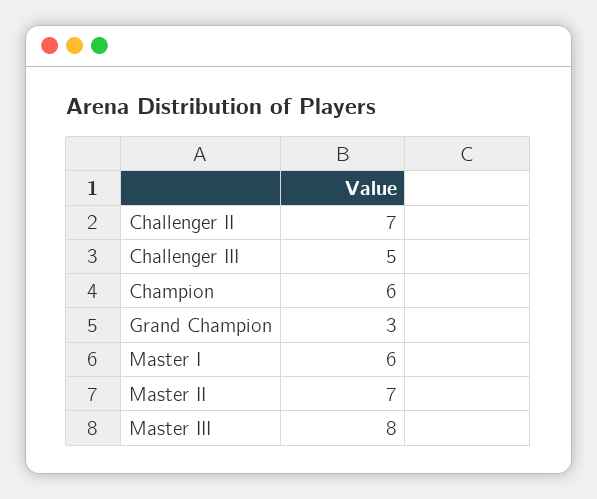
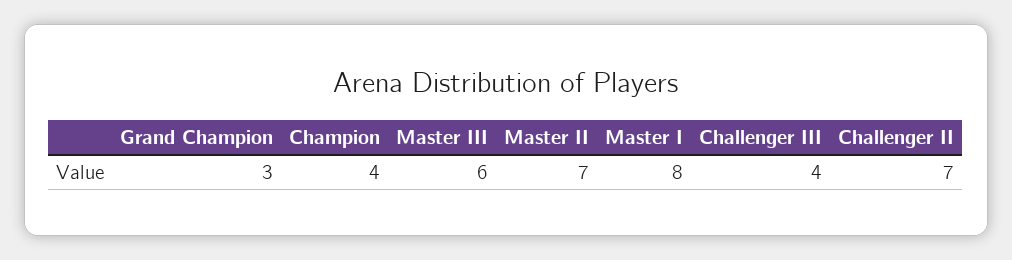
Challenger III: 5 -> 4
Champion: 6 -> 4
Master I: 6 -> 8
Master III: 8 -> 6

